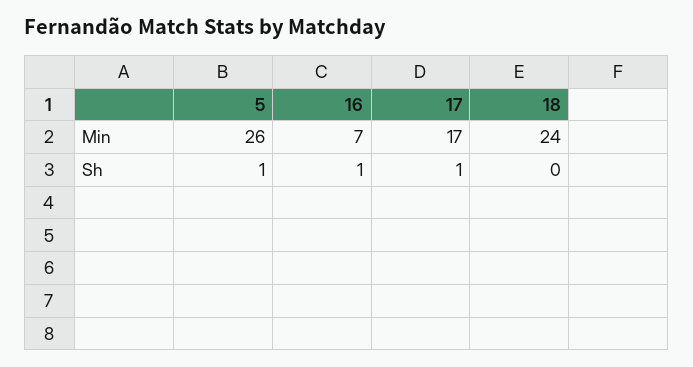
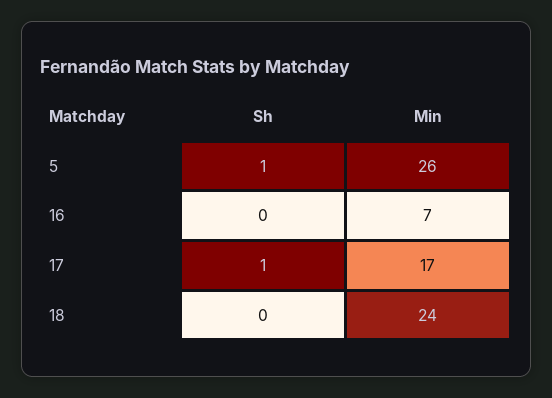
16, Sh: 1 -> 0

